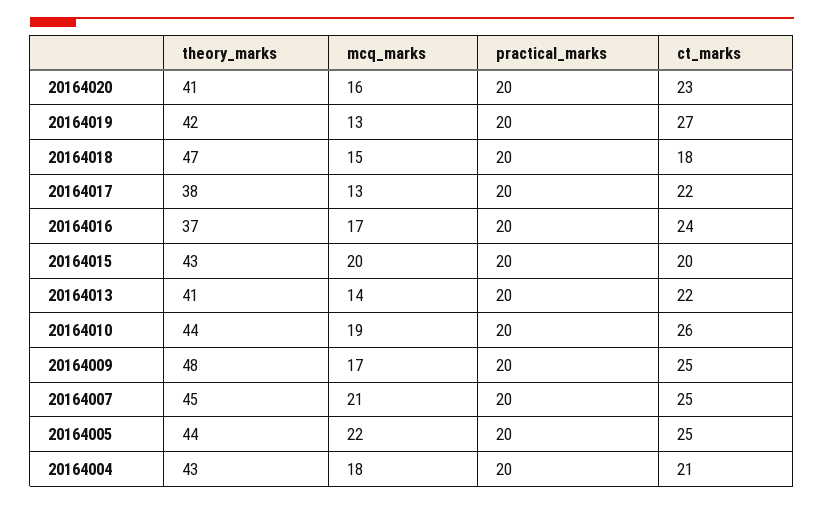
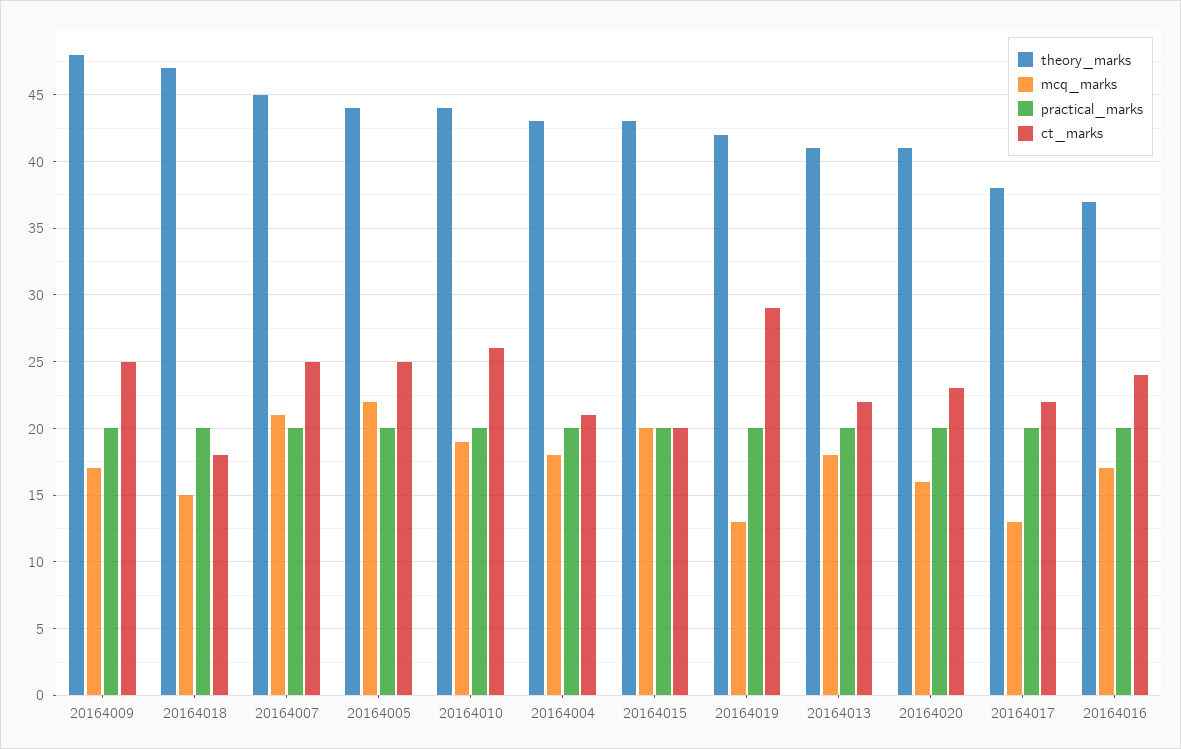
ct_marks, 20164019: 27 -> 29
mcq_marks, 20164013: 14 -> 18

